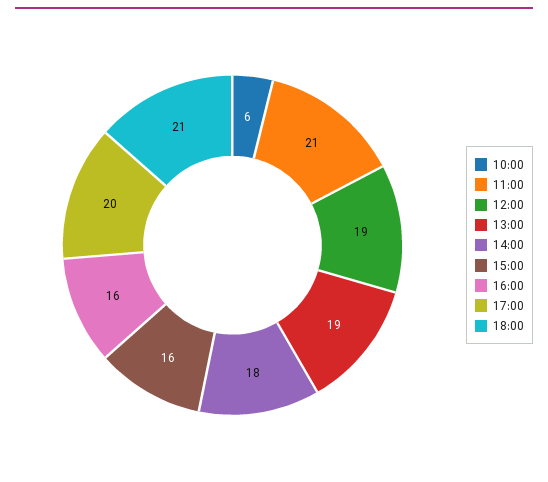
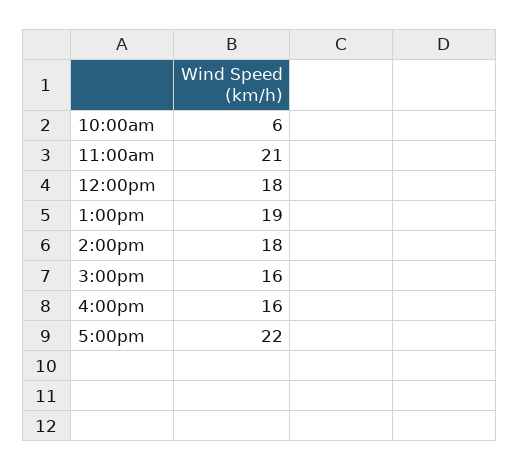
12:00: 19 -> 18
17:00: 20 -> 22
18:00: 21 -> none

